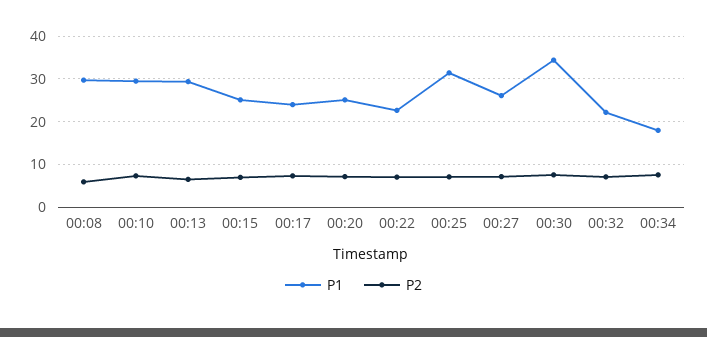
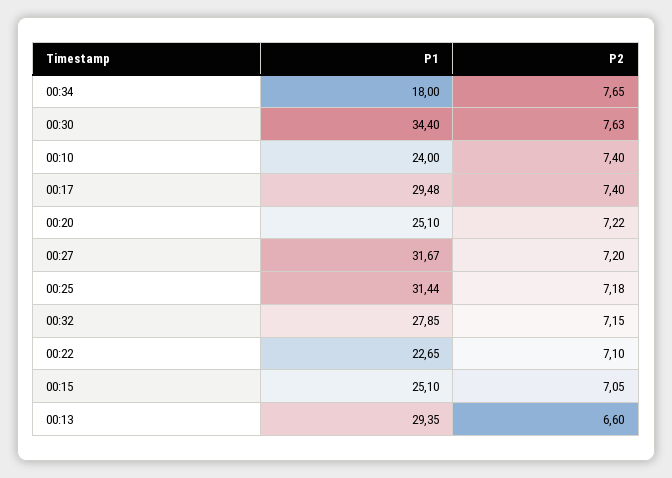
P1, 00:08: 30 -> none
P2, 00:08: 6 -> none
P1, 00:10: 30 -> 24
P1, 00:17: 24 -> 29.48
P1, 00:27: 26 -> 31.67
P1, 00:32: 22 -> 27.85

